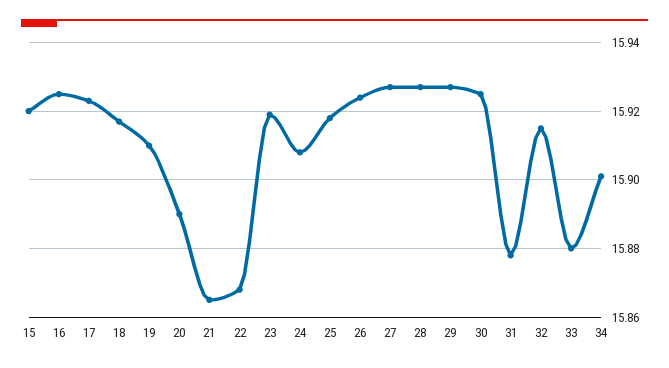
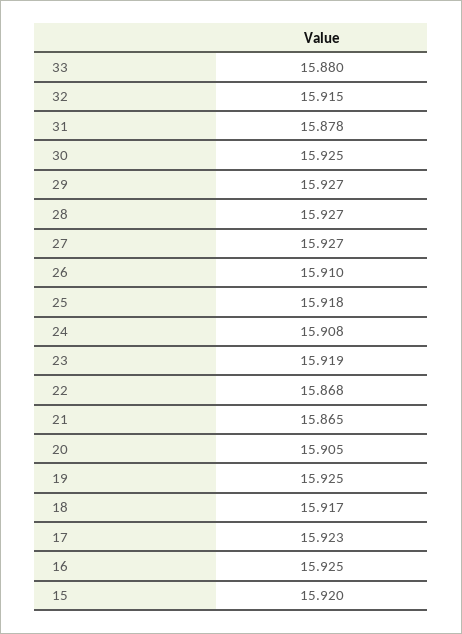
19: 15.91 -> 15.925
20: 15.89 -> 15.905
26: 15.925 -> 15.91
34: 15.9 -> none

